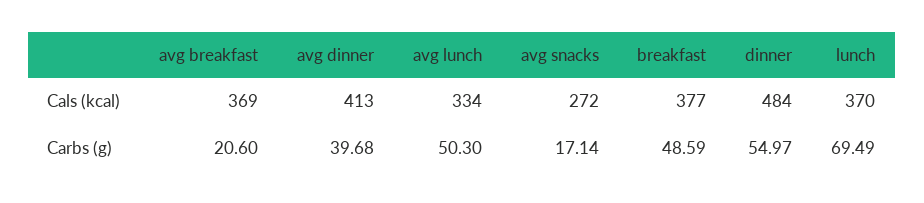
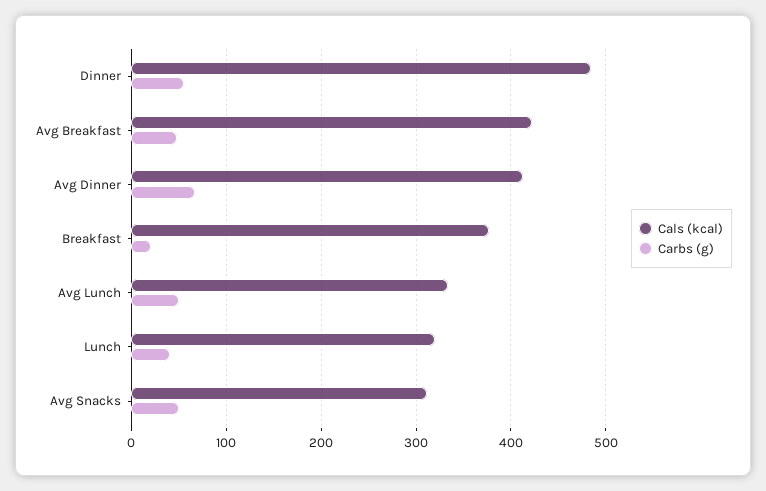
Cals (kcal), avg breakfast: 369 -> 420
Cals (kcal), avg snacks: 272 -> 310
Cals (kcal), lunch: 370 -> 320
Carbs (g), avg breakfast: 20.6 -> 50
Carbs (g), avg dinner: 39.68 -> 70
Carbs (g), avg snacks: 17.14 -> 50
Carbs (g), breakfast: 48.59 -> 20
Carbs (g), lunch: 69.49 -> 40

